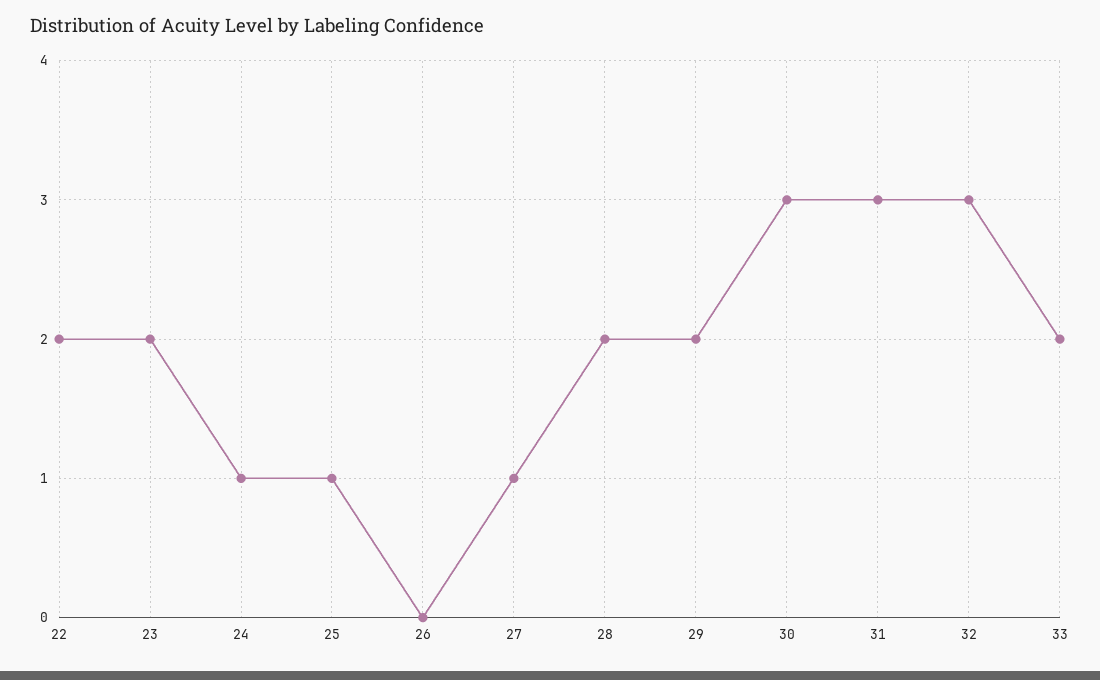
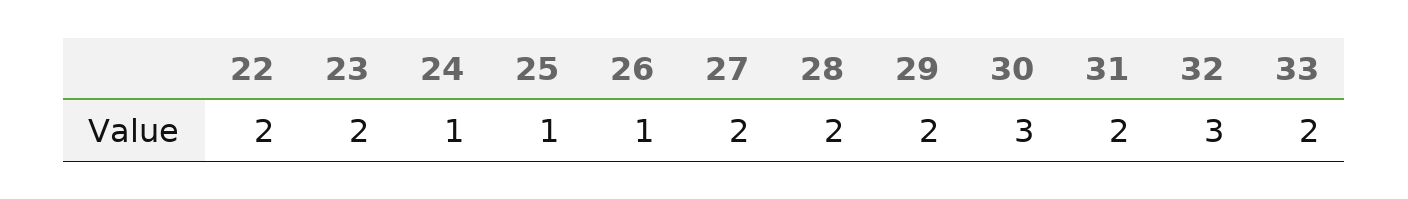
26: 0 -> 1
27: 1 -> 2
31: 3 -> 2

